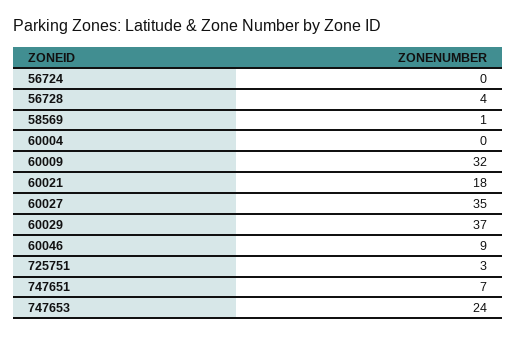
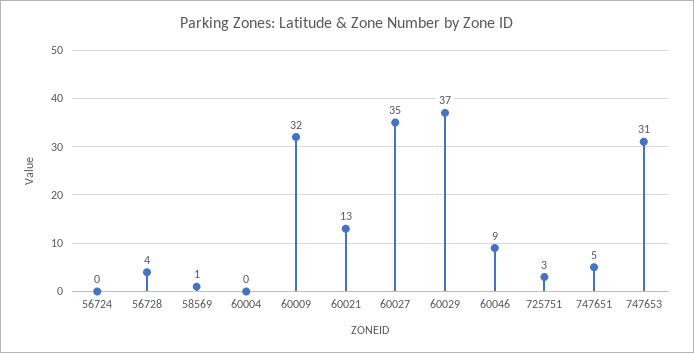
60021: 18 -> 13
747651: 7 -> 5
747653: 24 -> 31

